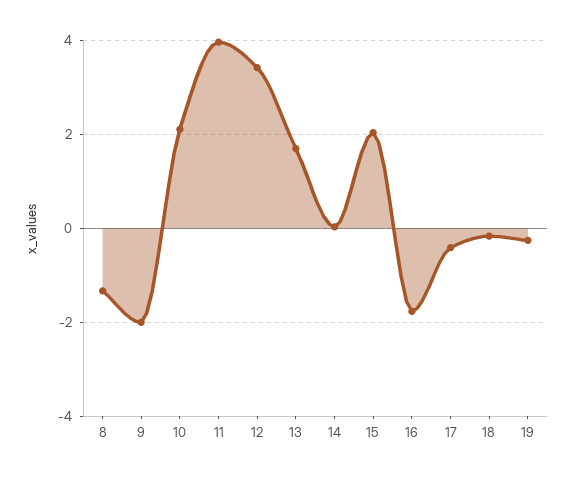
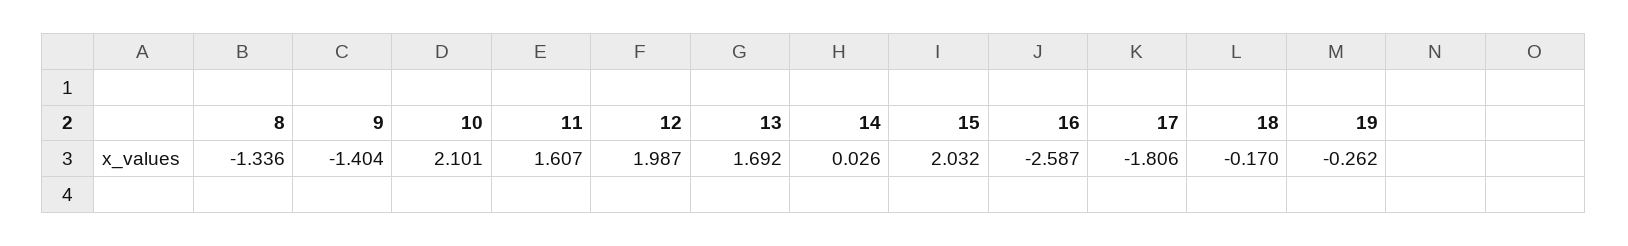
9: -2 -> -1.404
11: 4 -> 1.607
12: 3.4 -> 1.987
16: -1.8 -> -2.587
17: -0.4 -> -1.806

